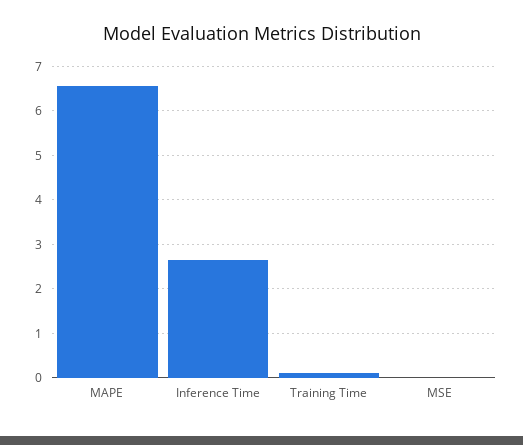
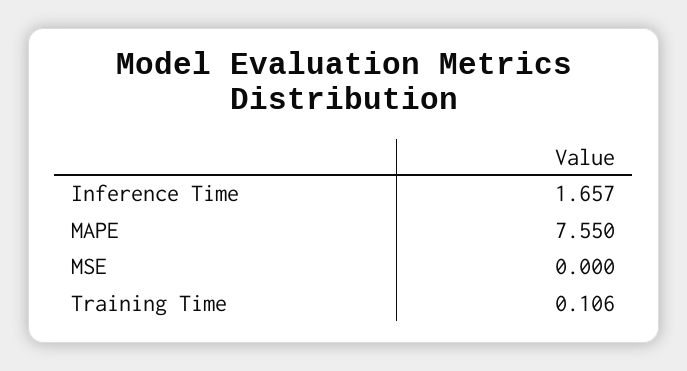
MAPE: 6.6 -> 7.55
Inference Time: 2.6 -> 1.657

